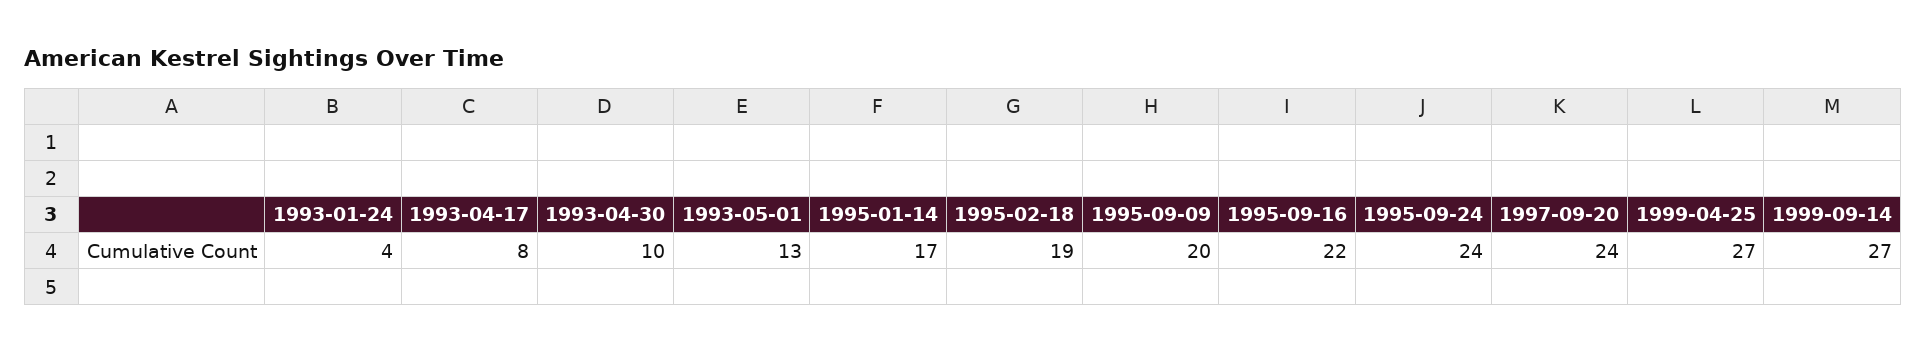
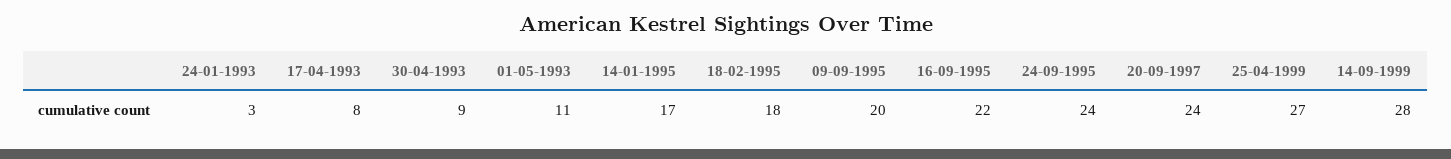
1993-01-24: 4 -> 3
1993-04-30: 10 -> 9
1993-05-01: 13 -> 11
1995-02-18: 19 -> 18
1999-09-14: 27 -> 28

